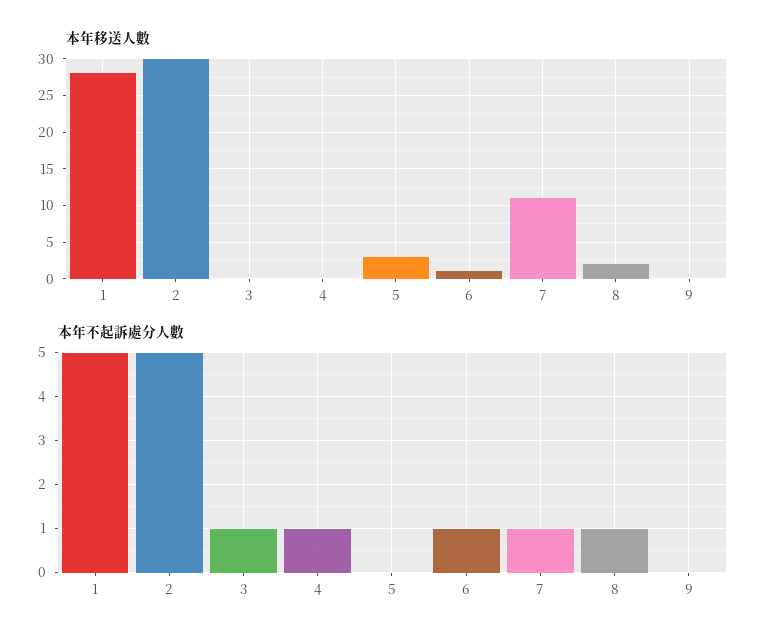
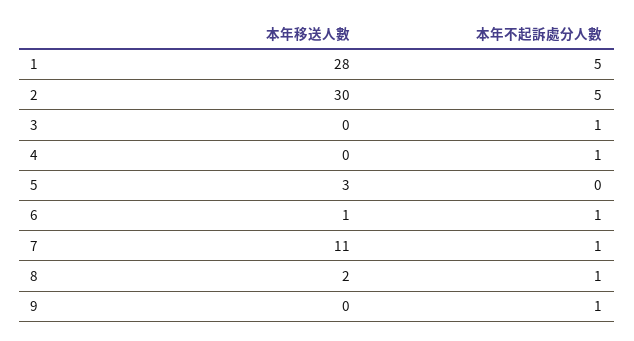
本年不起訴處分人數, 9: 0 -> 1

